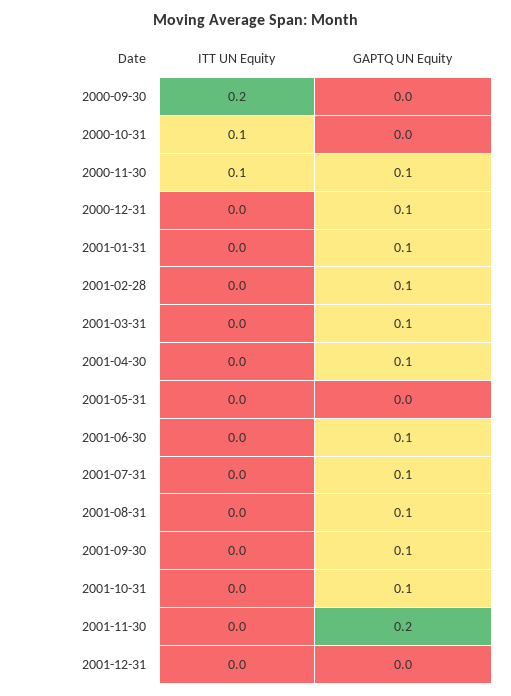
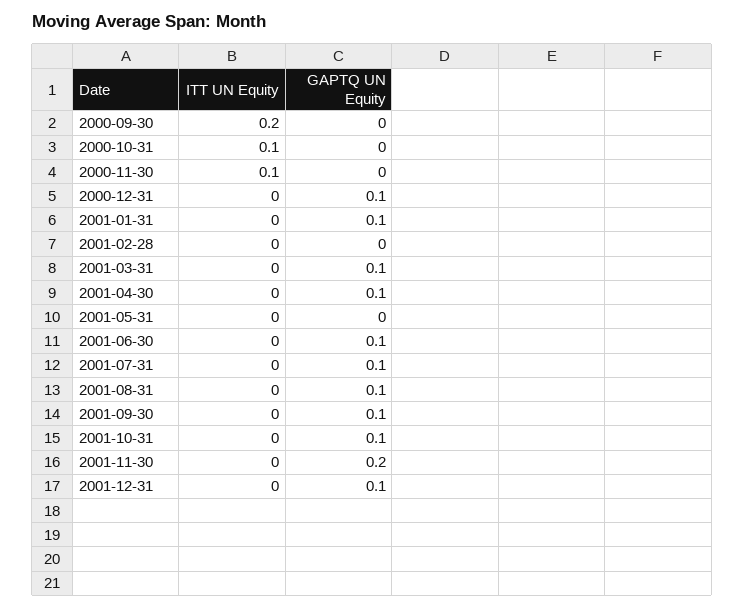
GAPTQ UN Equity, 2000-11-30: 0.1 -> 0
GAPTQ UN Equity, 2001-02-28: 0.1 -> 0
GAPTQ UN Equity, 2001-12-31: 0 -> 0.1

